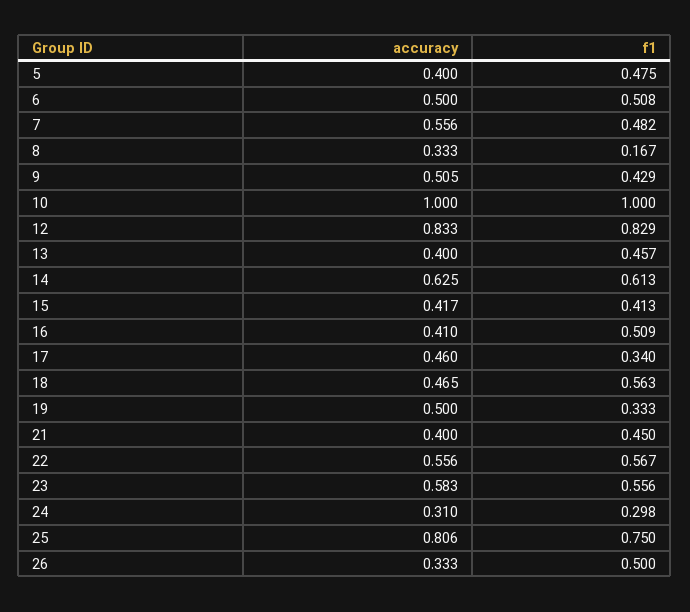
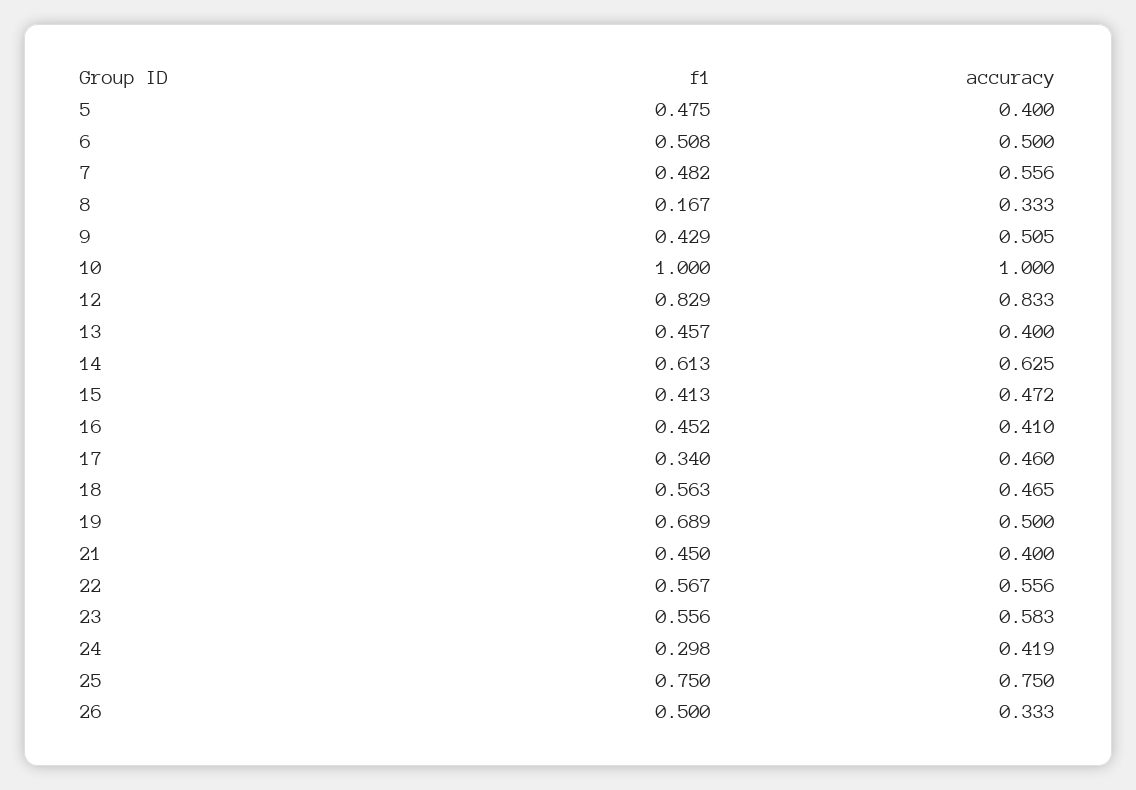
accuracy, 15: 0.417 -> 0.472
f1, 16: 0.509 -> 0.452
f1, 19: 0.333 -> 0.689
accuracy, 24: 0.31 -> 0.419
accuracy, 25: 0.806 -> 0.75

